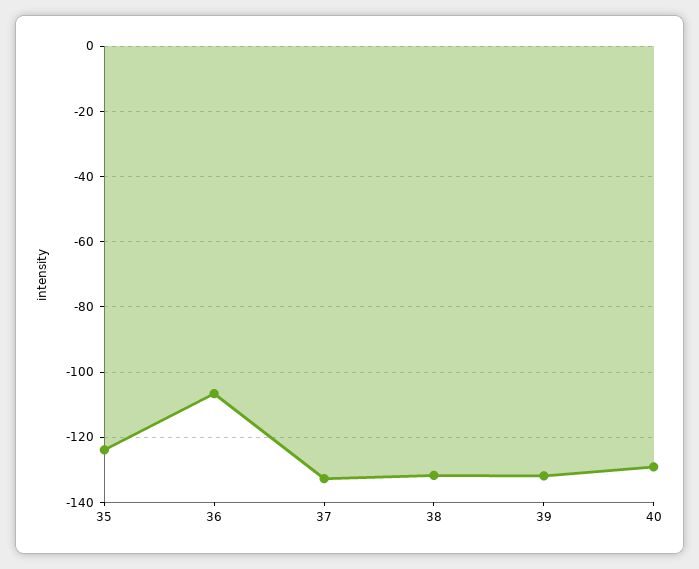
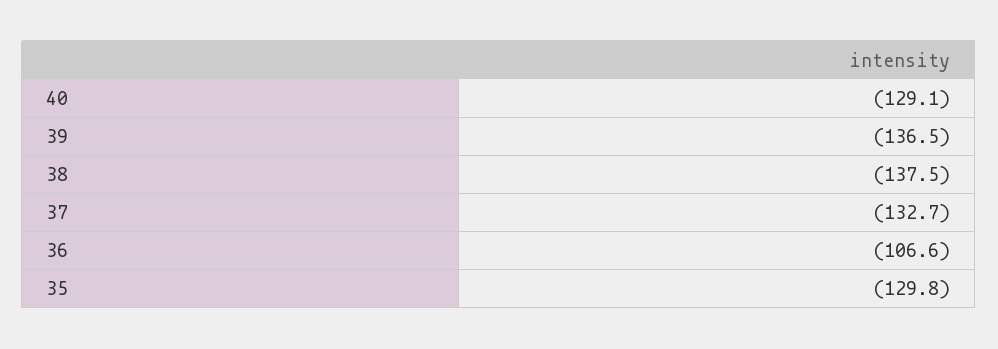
35: -124 -> -129.8
38: -132 -> -137.5
39: -132 -> -136.5

